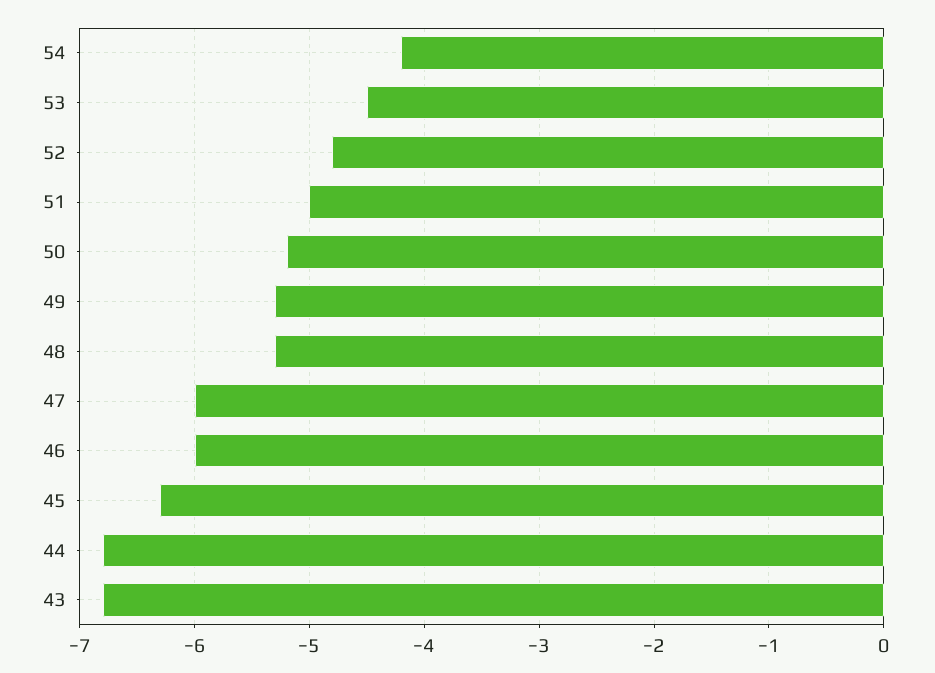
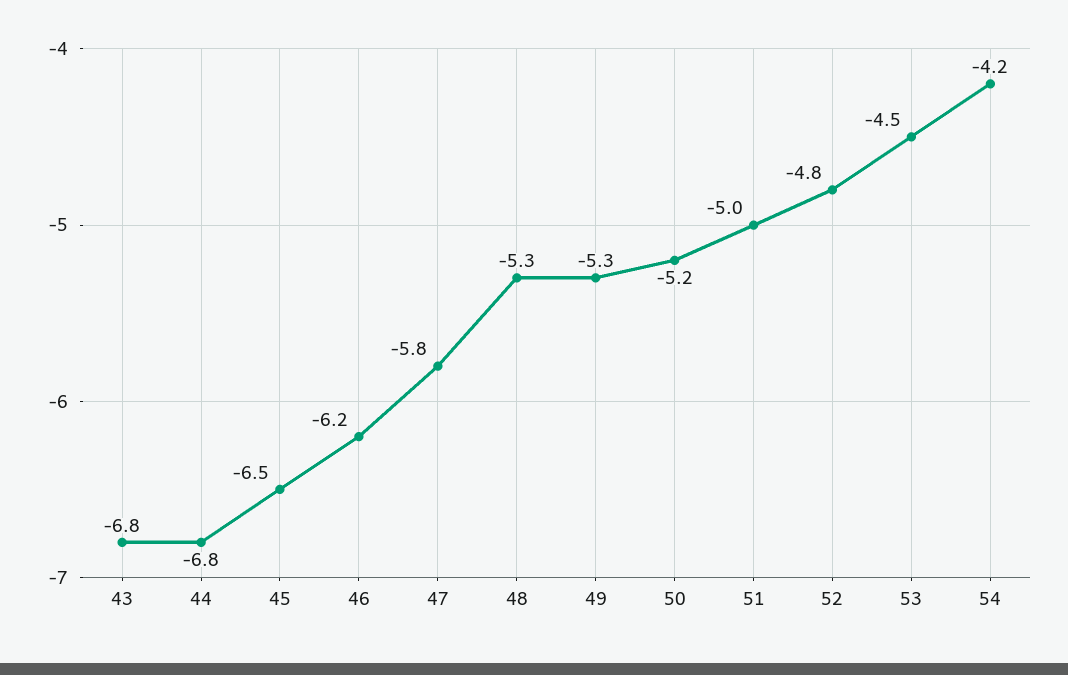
47: -6 -> -5.8
46: -6 -> -6.2
45: -6.3 -> -6.5

